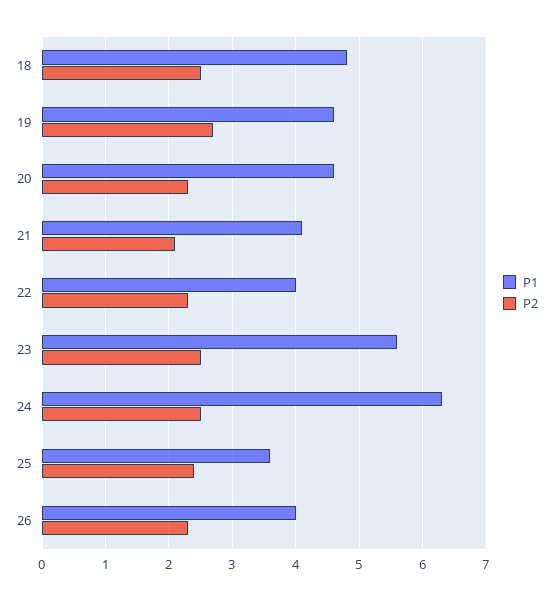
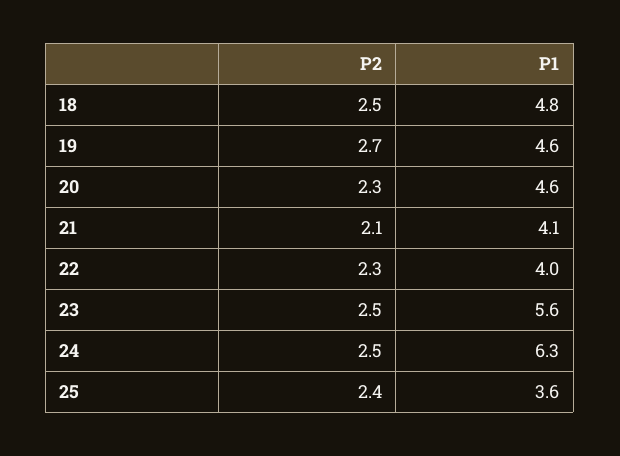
P1, 26: 4 -> none
P2, 26: 2.3 -> none

